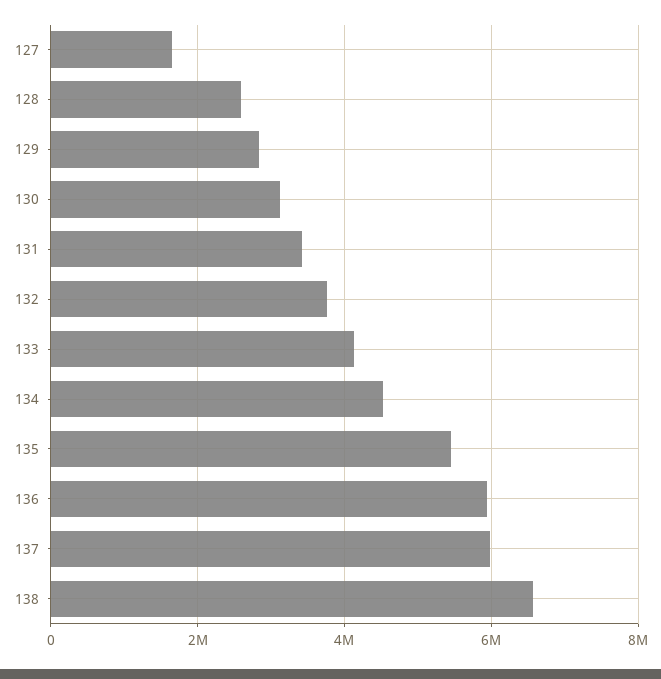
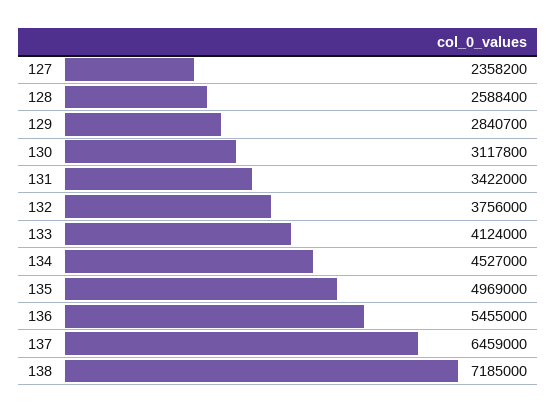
127: 1600000 -> 2358200
135: 5400000 -> 4969000
136: 6000000 -> 5455000
137: 6000000 -> 6459000
138: 6600000 -> 7185000

